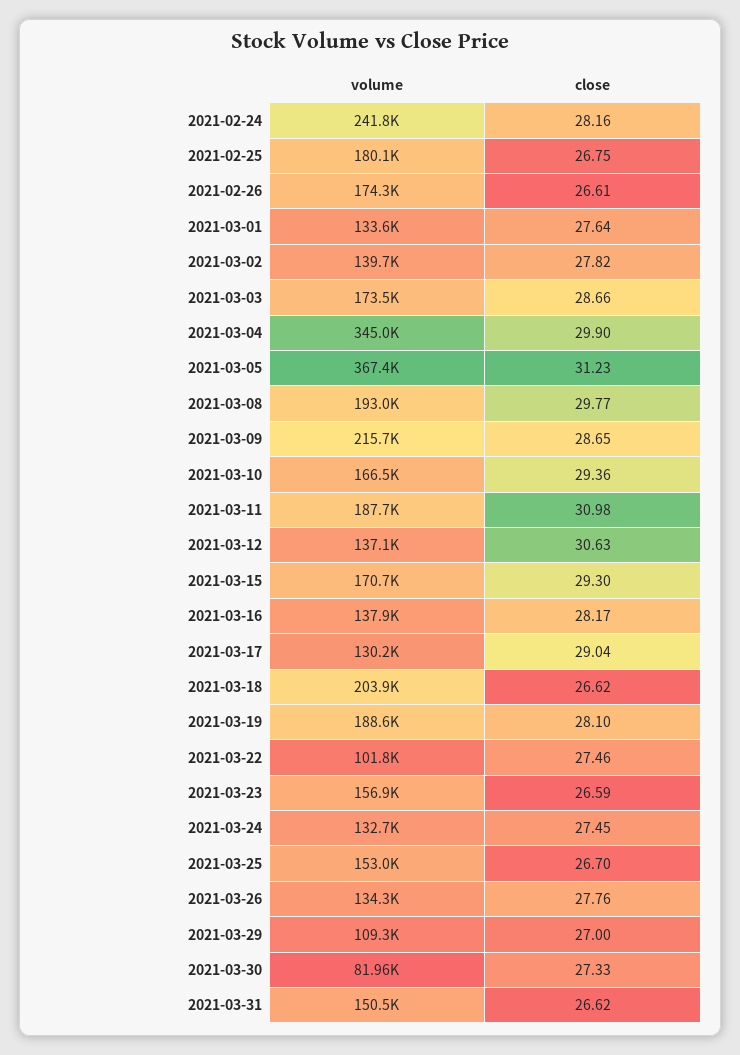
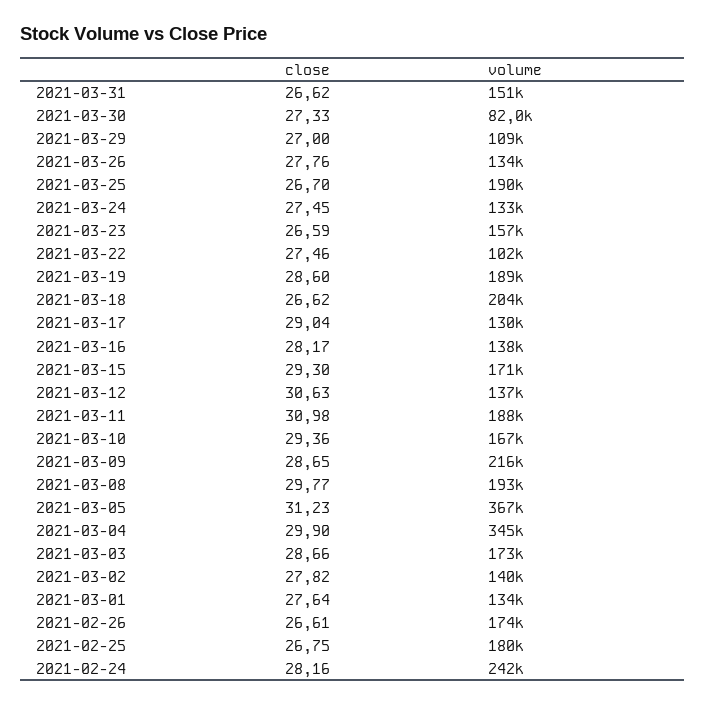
close, 2021-03-19: 28.1 -> 28.6
volume, 2021-03-25: 153000 -> 190000

